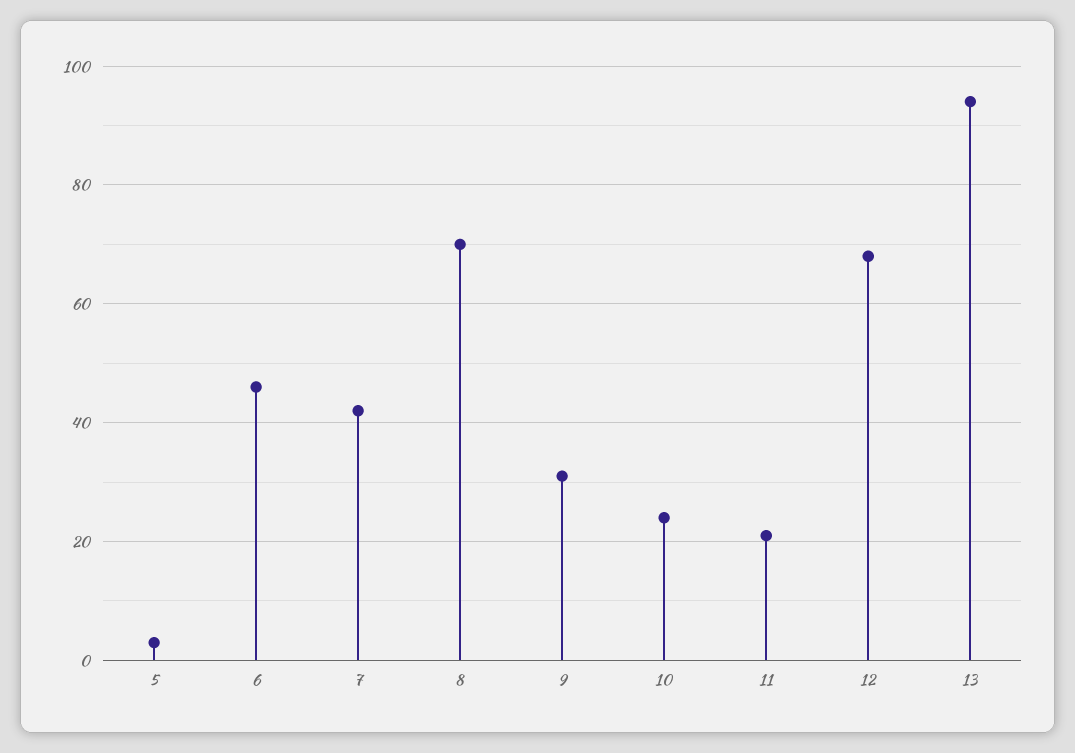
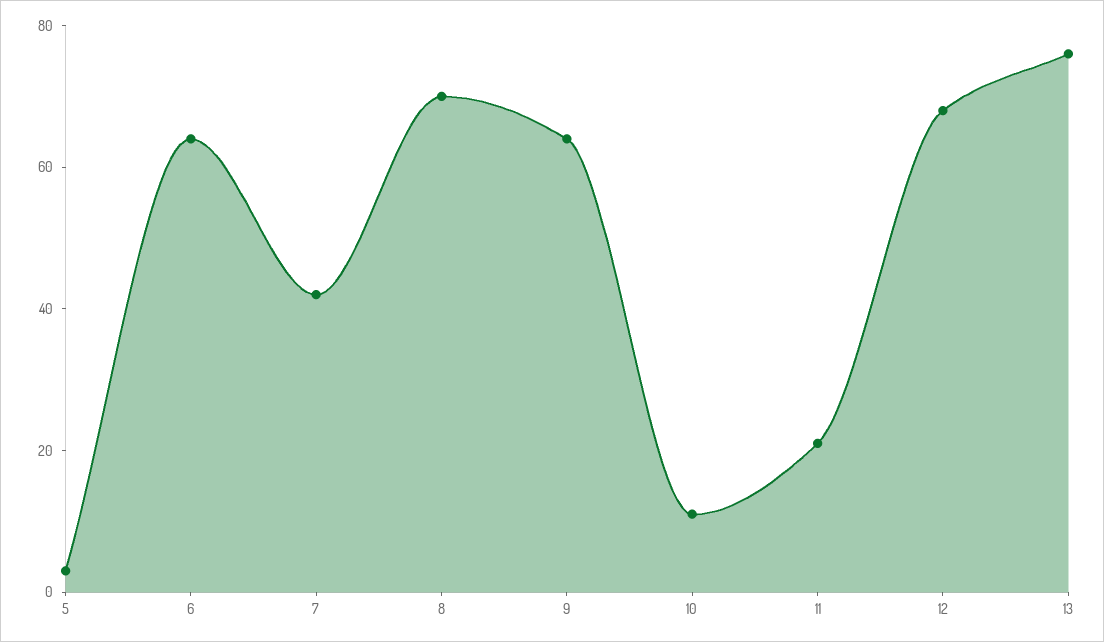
6: 45 -> 65
9: 30 -> 65
10: 25 -> 10
13: 95 -> 75

